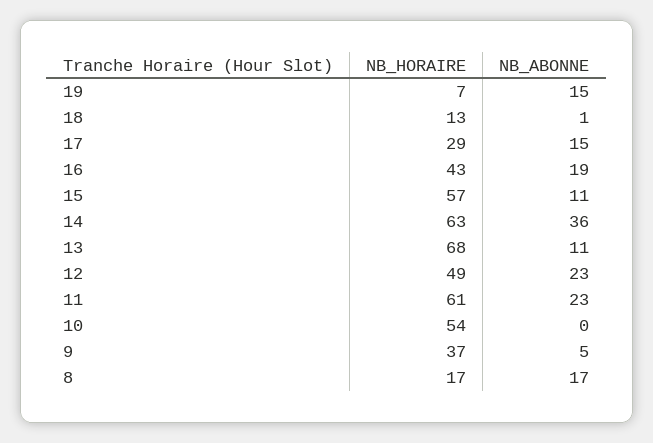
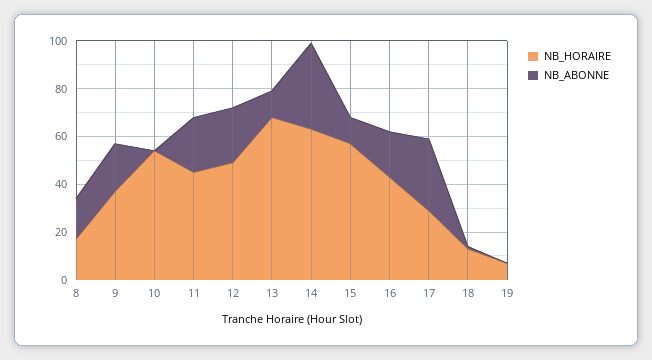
NB_ABONNE, 19: 15 -> 0
NB_ABONNE, 17: 15 -> 30
NB_HORAIRE, 11: 61 -> 45
NB_ABONNE, 9: 5 -> 20

